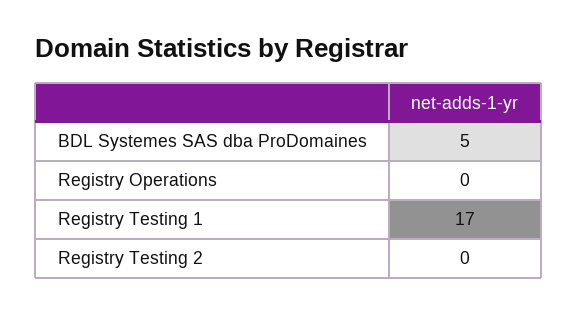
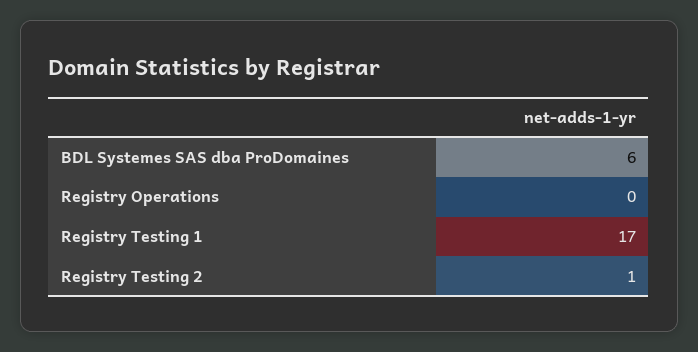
BDL Systemes SAS dba ProDomaines: 5 -> 6
Registry Testing 2: 0 -> 1

